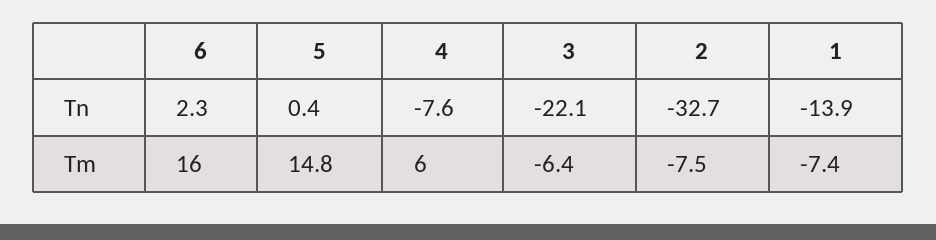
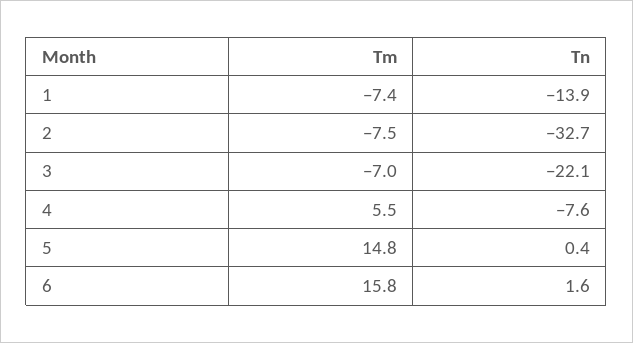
6, Tn: 2.3 -> 1.6
6, Tm: 16 -> 15.8
4, Tm: 6 -> 5.5
3, Tm: -6.4 -> -7

